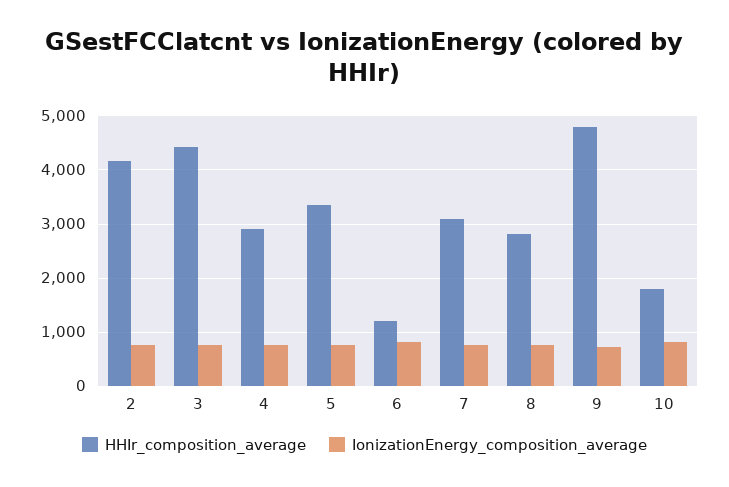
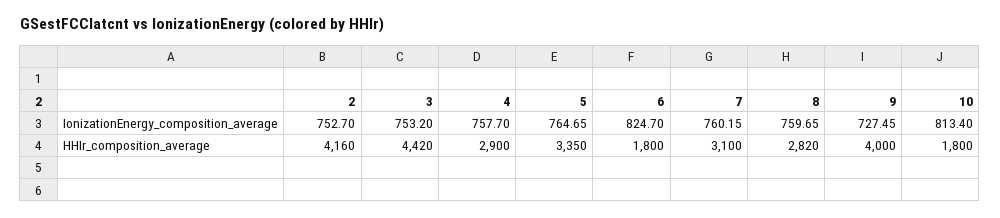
HHIr_composition_average, 6: 1200 -> 1800
HHIr_composition_average, 9: 4800 -> 4000

